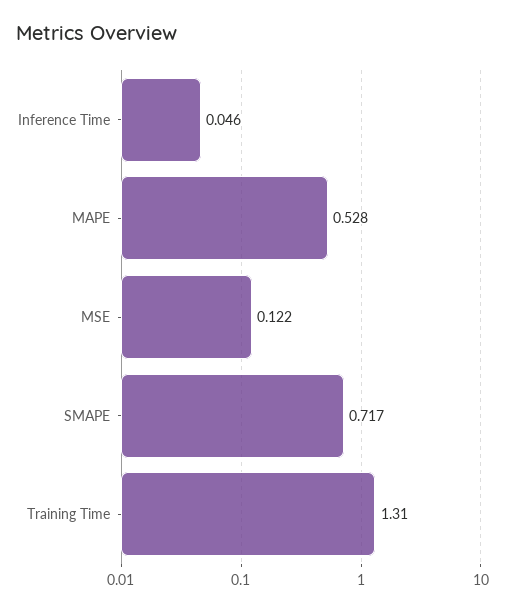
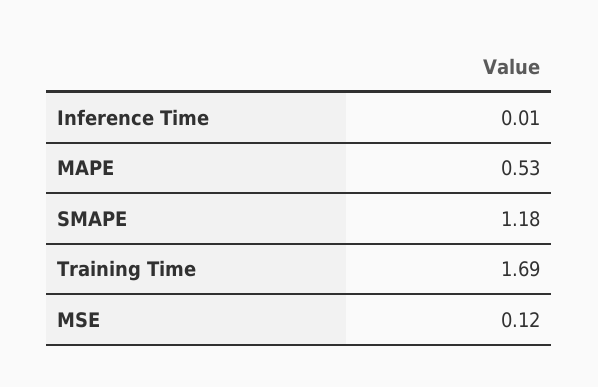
Inference Time: 0.046 -> 0.01
SMAPE: 0.717 -> 1.18
Training Time: 1.31 -> 1.69

